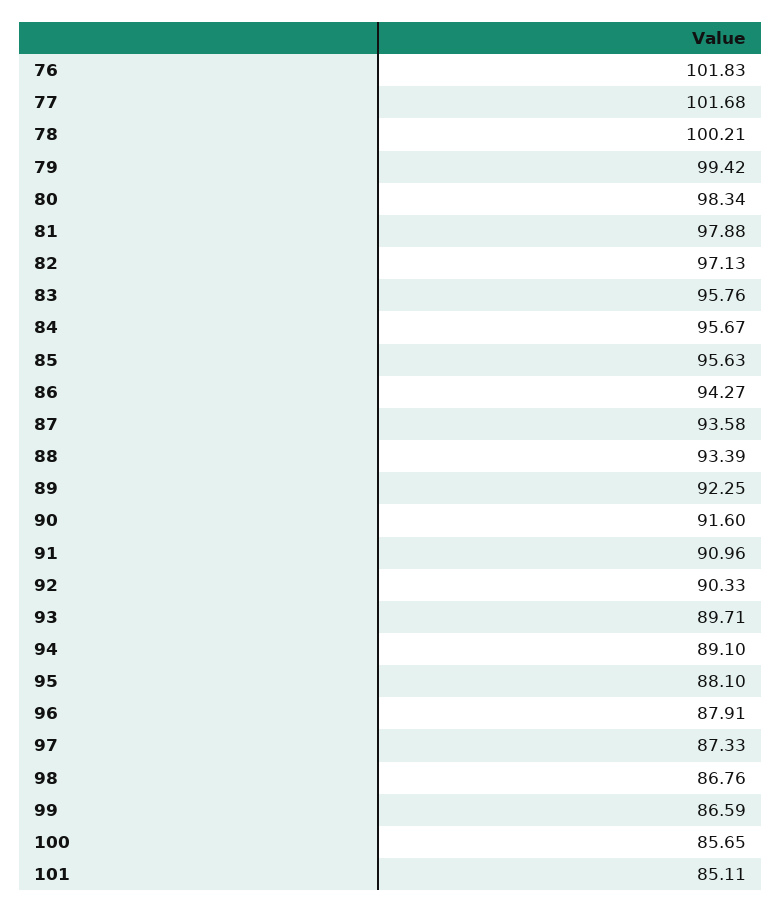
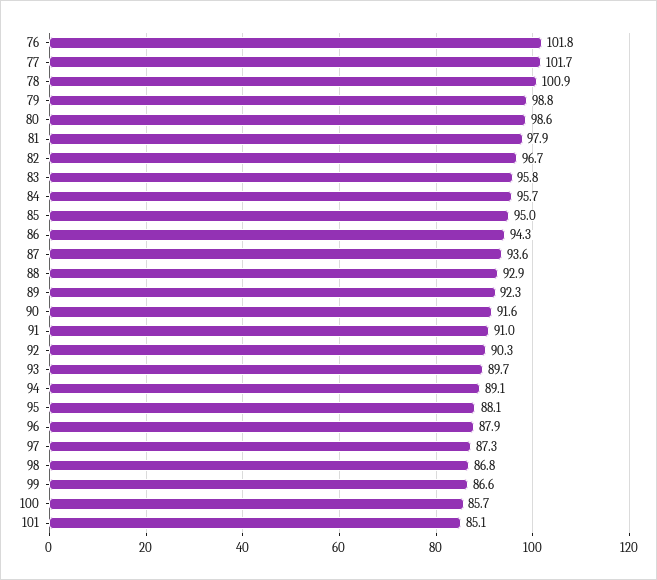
78: 100.21 -> 100.9
79: 99.42 -> 98.8
80: 98.34 -> 98.6
82: 97.13 -> 96.7
85: 95.63 -> 95
88: 93.39 -> 92.9

